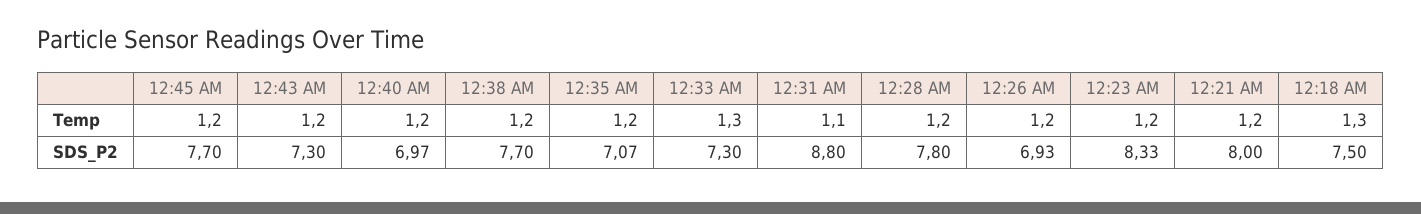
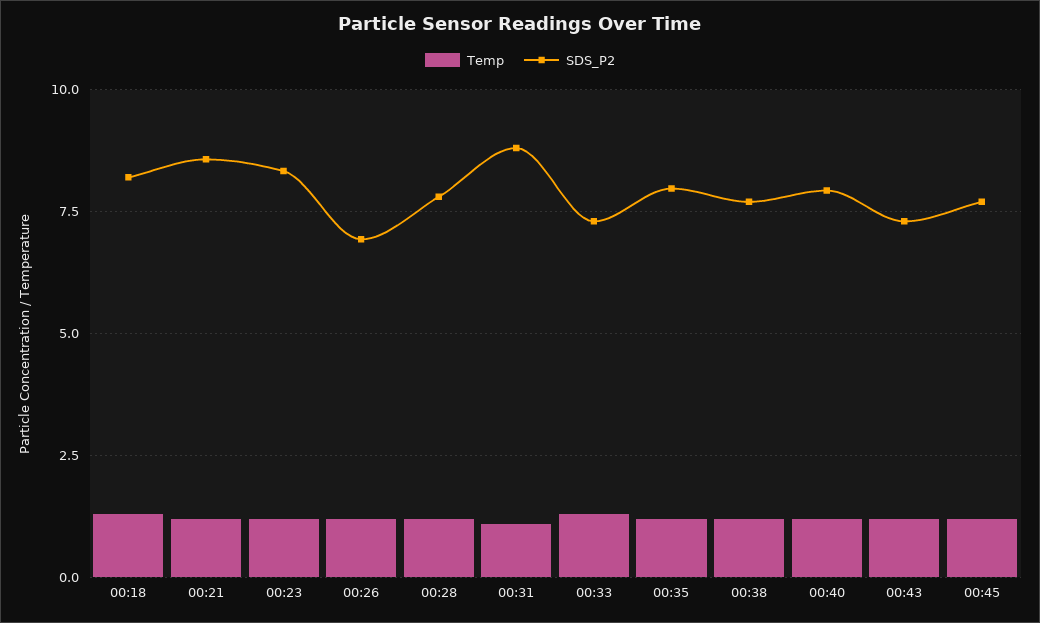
SDS_P2, 12:40 AM: 6.97 -> 8
SDS_P2, 12:35 AM: 7.07 -> 8
SDS_P2, 12:21 AM: 8 -> 8.5
SDS_P2, 12:18 AM: 7.5 -> 8.25

